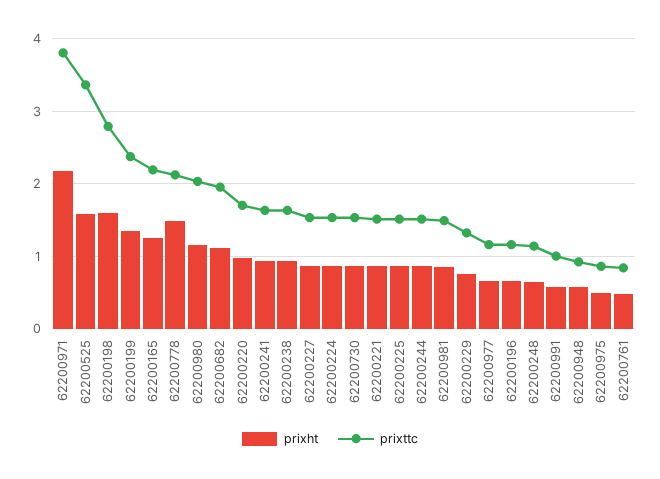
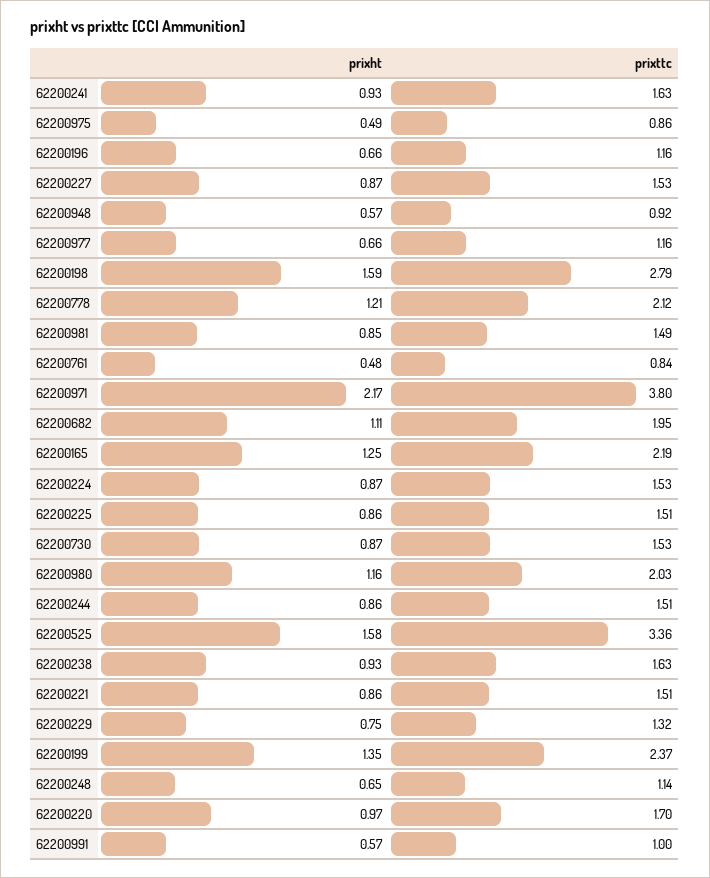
prixht, 62200778: 1.5 -> 1.21

